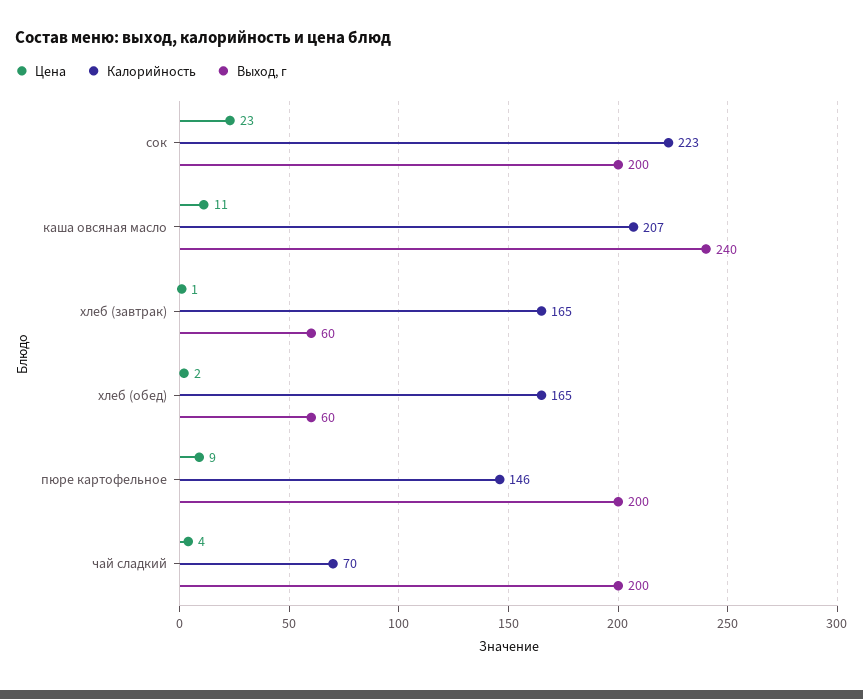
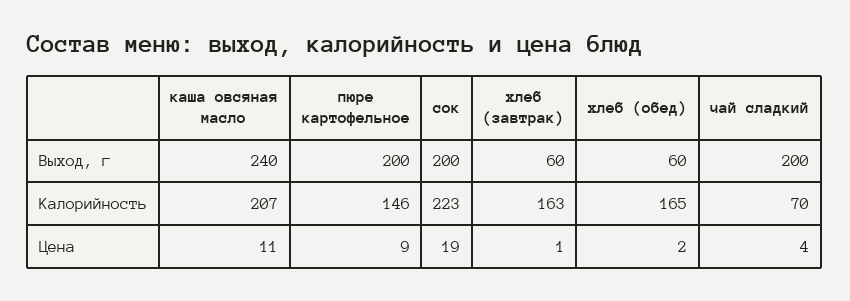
Цена, сок: 23 -> 19
Калорийность, хлеб (завтрак): 165 -> 163

